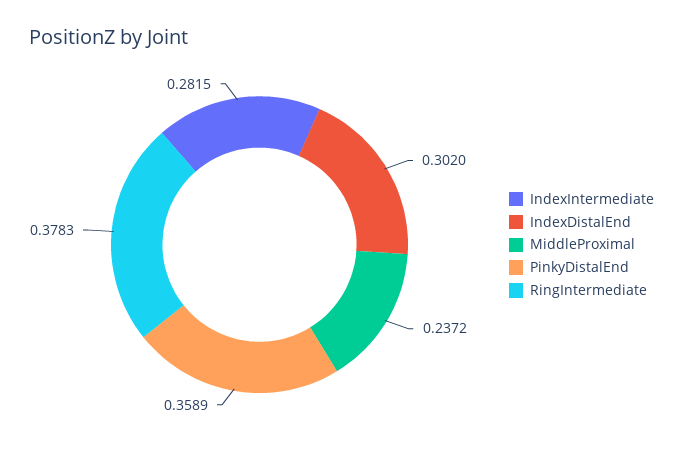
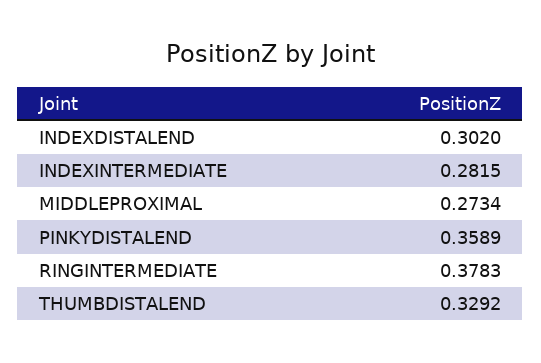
MiddleProximal: 0.2372 -> 0.2734
THUMBDISTALEND: none -> 0.3292

